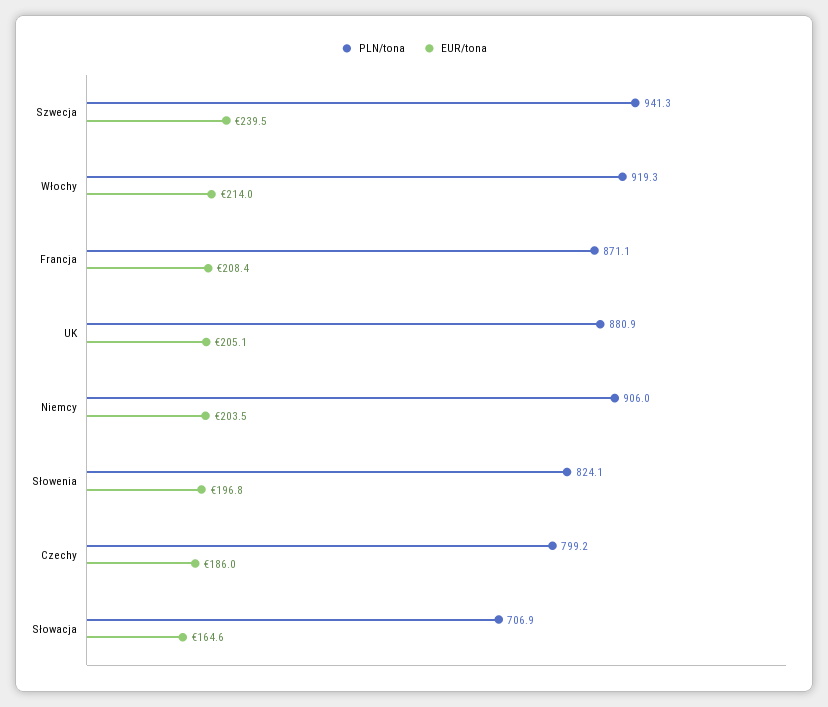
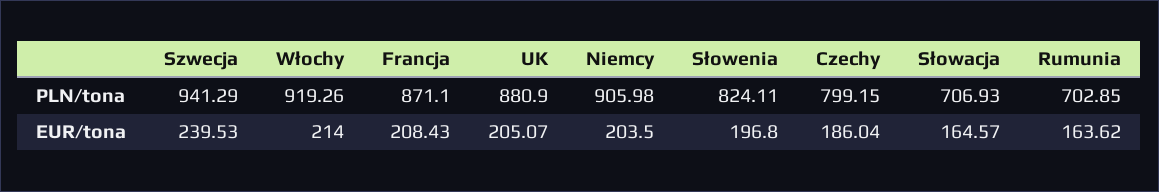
PLN/tona, Rumunia: none -> 702.85
EUR/tona, Rumunia: none -> 163.62

